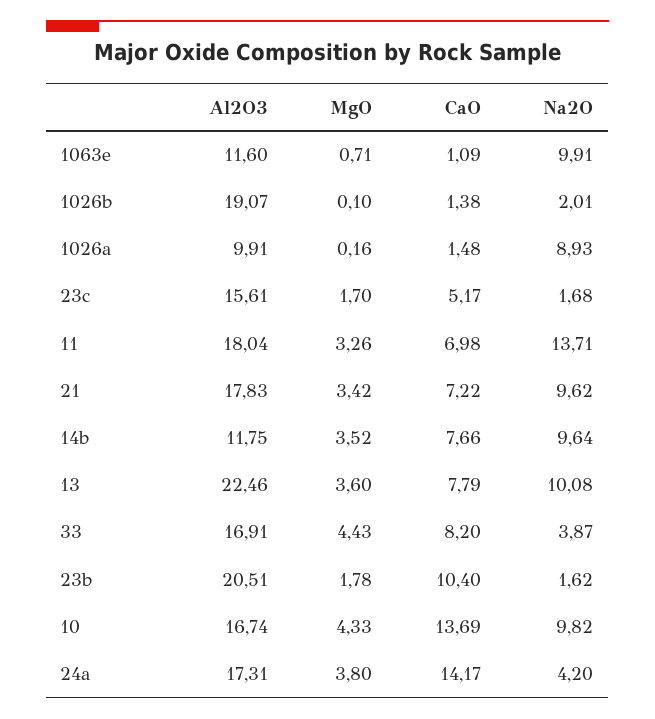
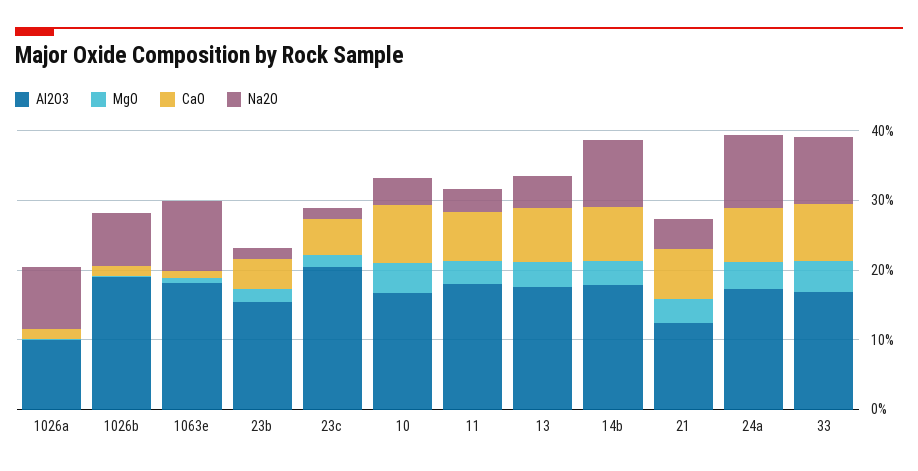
Al2O3, 1063e: 11.6 -> 18
Na2O, 1026b: 2.01 -> 8
Al2O3, 23c: 15.61 -> 20
Na2O, 11: 13.71 -> 4
Al2O3, 21: 17.83 -> 12
Na2O, 21: 9.62 -> 4
Al2O3, 14b: 11.75 -> 18
Al2O3, 13: 22.46 -> 18
Na2O, 13: 10.08 -> 4
Na2O, 33: 3.87 -> 10
Al2O3, 23b: 20.51 -> 16
CaO, 23b: 10.4 -> 4
CaO, 10: 13.69 -> 8
Na2O, 10: 9.82 -> 4
CaO, 24a: 14.17 -> 8
Na2O, 24a: 4.2 -> 10

